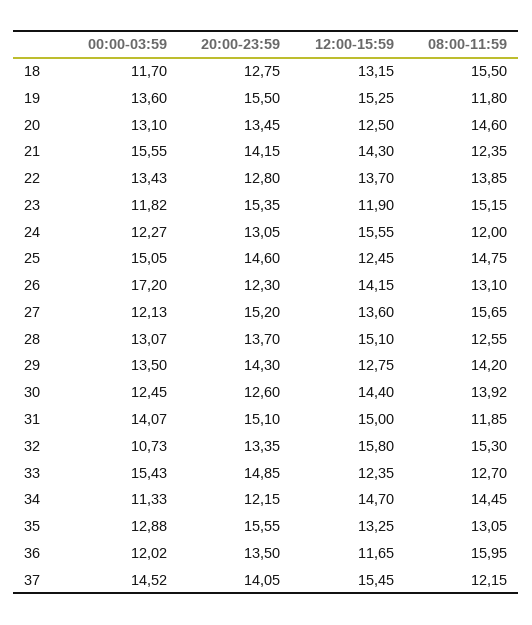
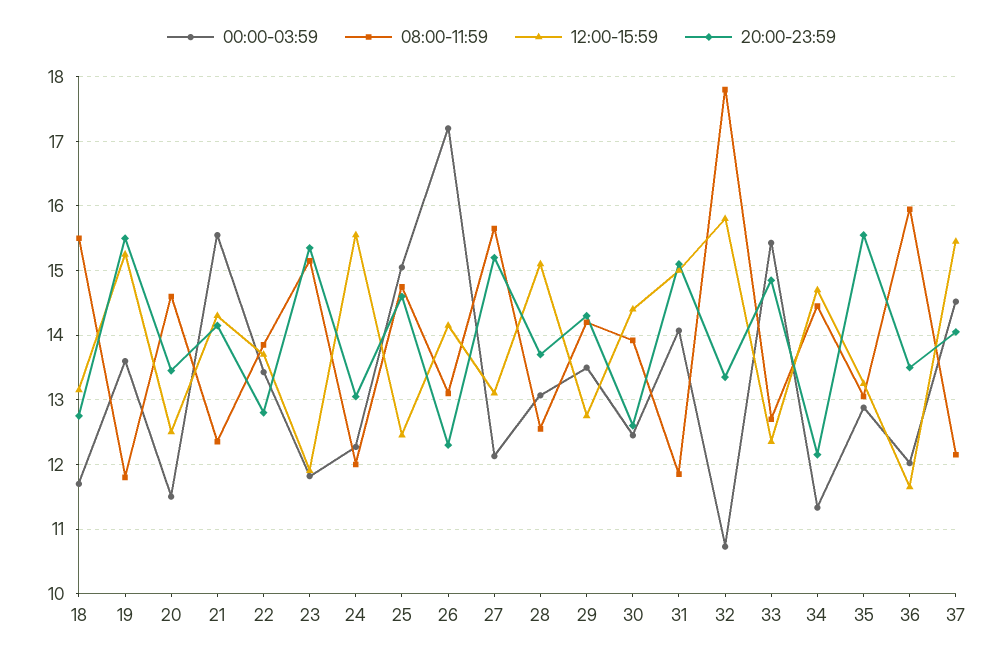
00:00-03:59, 20: 13.1 -> 11.5
12:00-15:59, 27: 13.6 -> 13.1
08:00-11:59, 32: 15.3 -> 17.8

